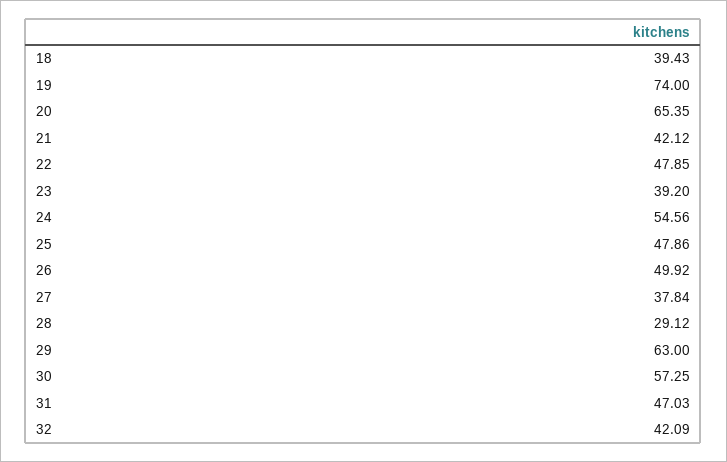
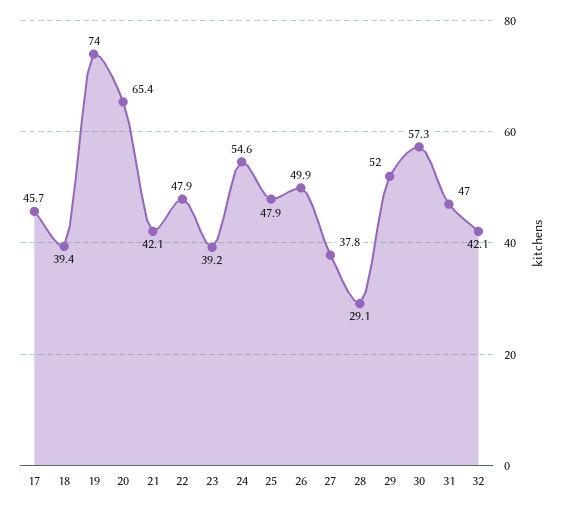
29: 63 -> 52
17: none -> 45.7

